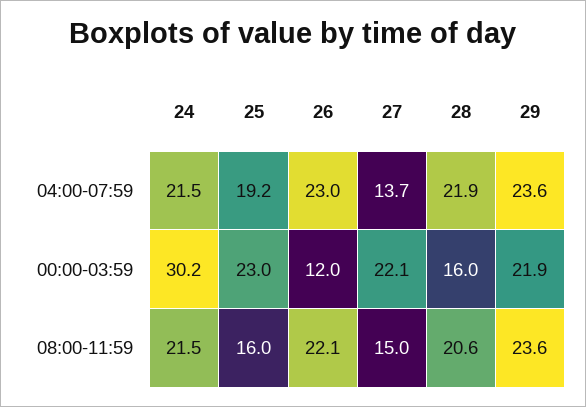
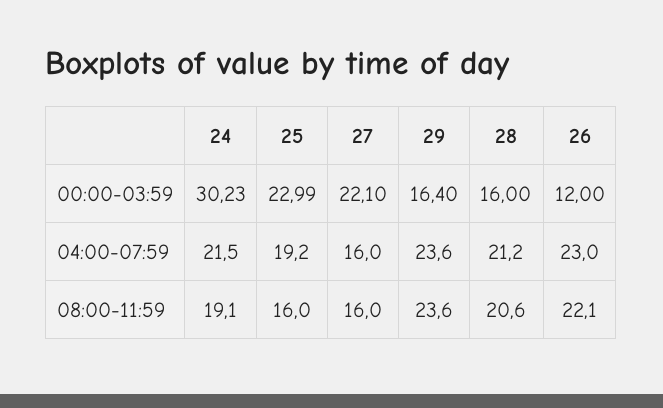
27, 04:00-07:59: 13.7 -> 16
28, 04:00-07:59: 21.9 -> 21.2
29, 00:00-03:59: 21.9 -> 16.4
24, 08:00-11:59: 21.5 -> 19.1
27, 08:00-11:59: 15 -> 16

